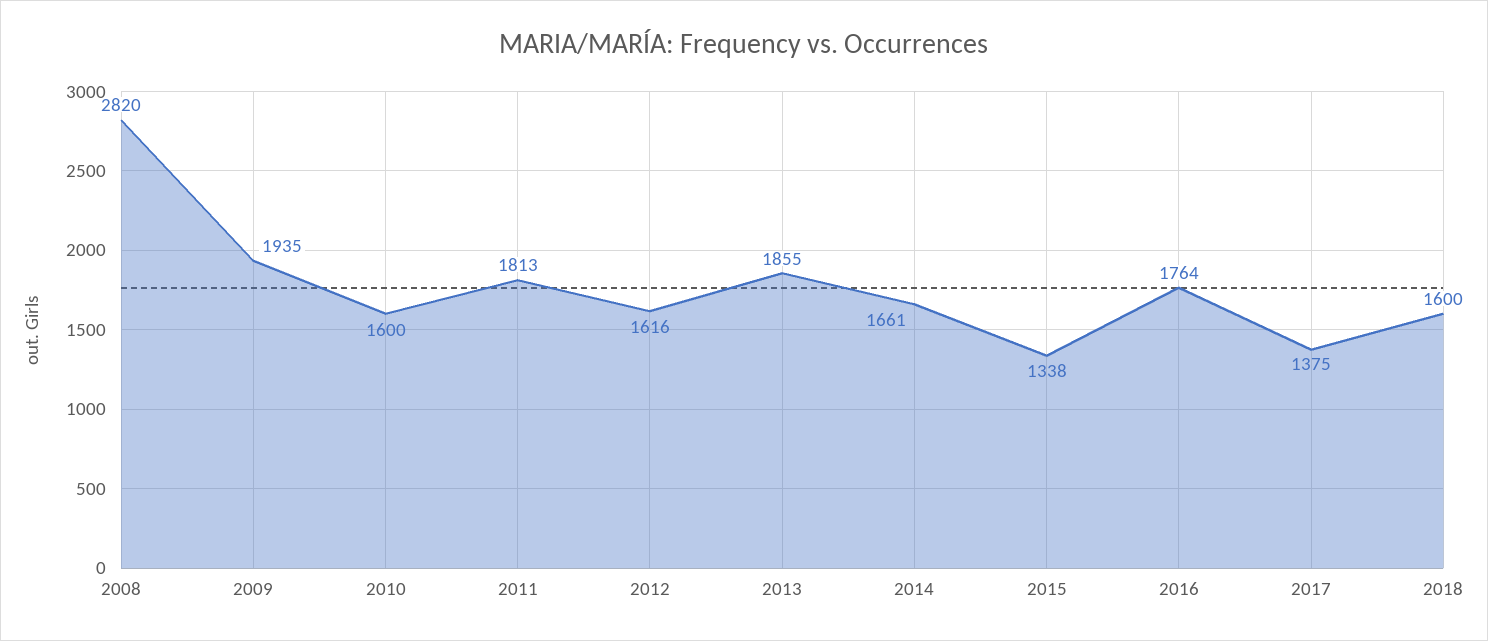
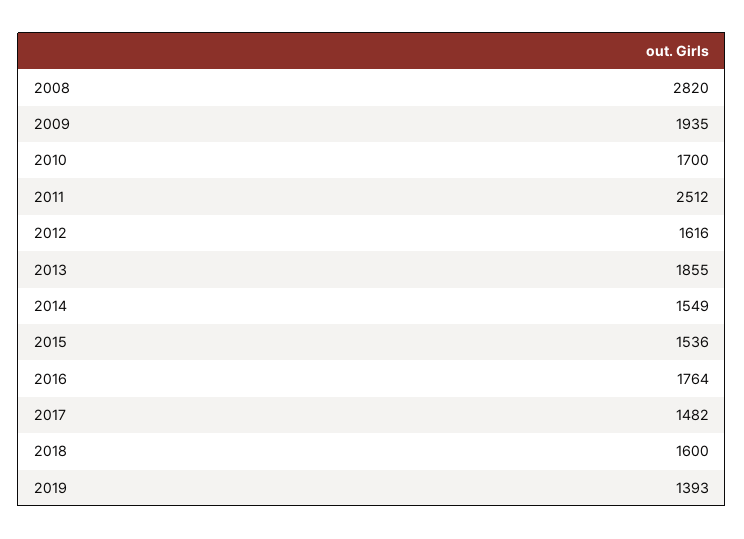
2010: 1600 -> 1700
2011: 1813 -> 2512
2014: 1661 -> 1549
2015: 1338 -> 1536
2017: 1375 -> 1482
2019: none -> 1393

